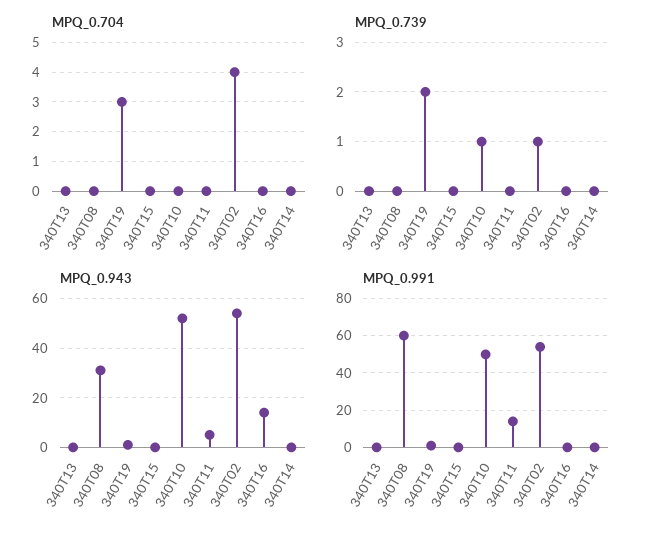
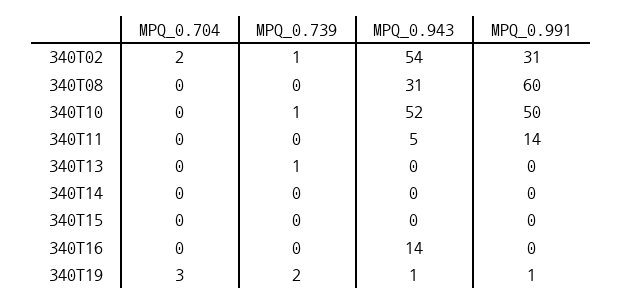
MPQ_0.704, 340T02: 4 -> 2
MPQ_0.739, 340T13: 0 -> 1
MPQ_0.991, 340T02: 55 -> 31

